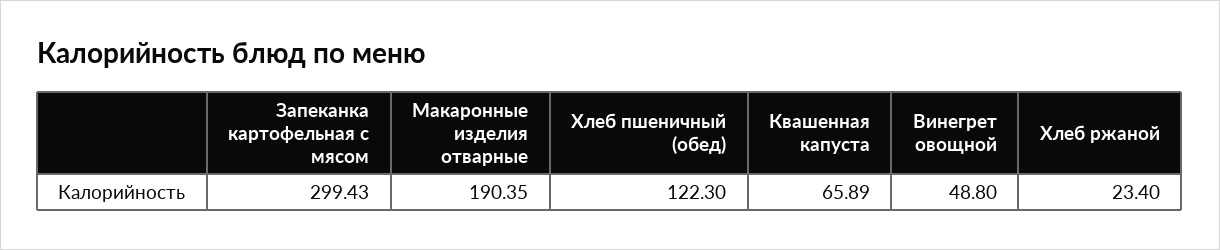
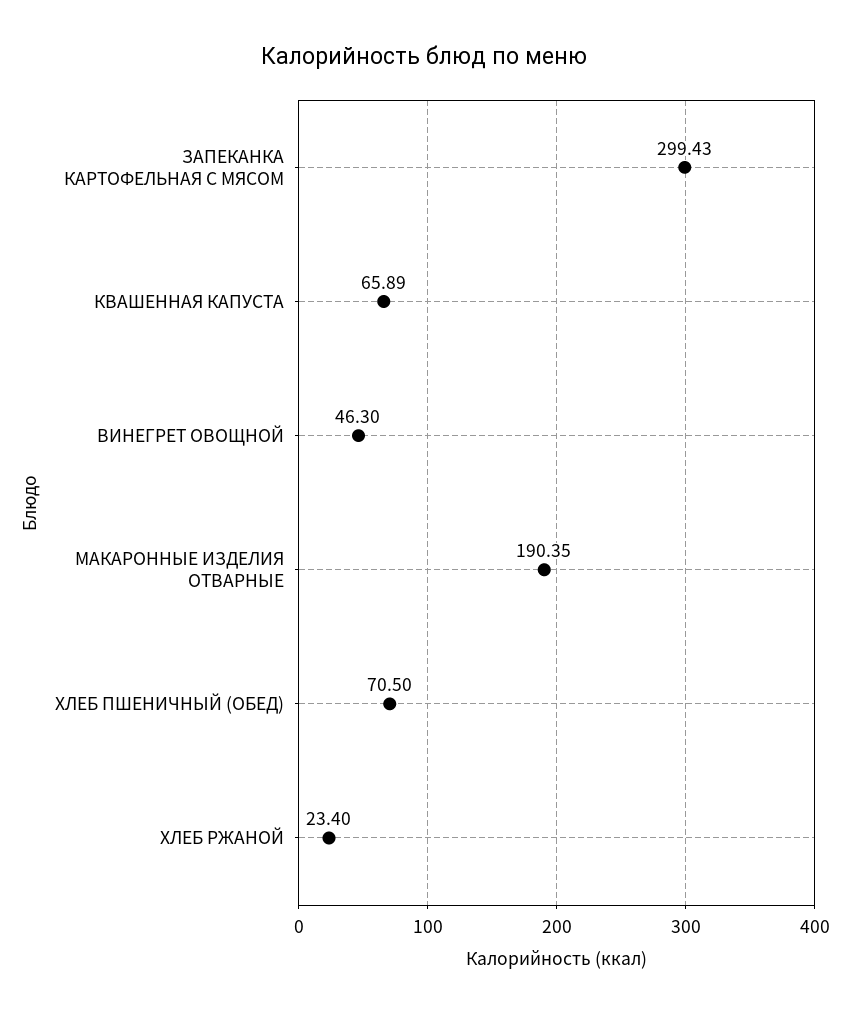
Хлеб пшеничный (обед): 122.3 -> 70.5
Винегрет овощной: 48.8 -> 46.3

